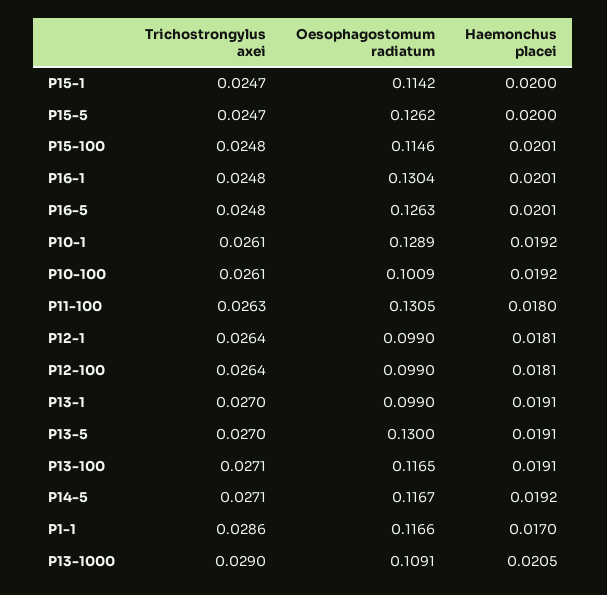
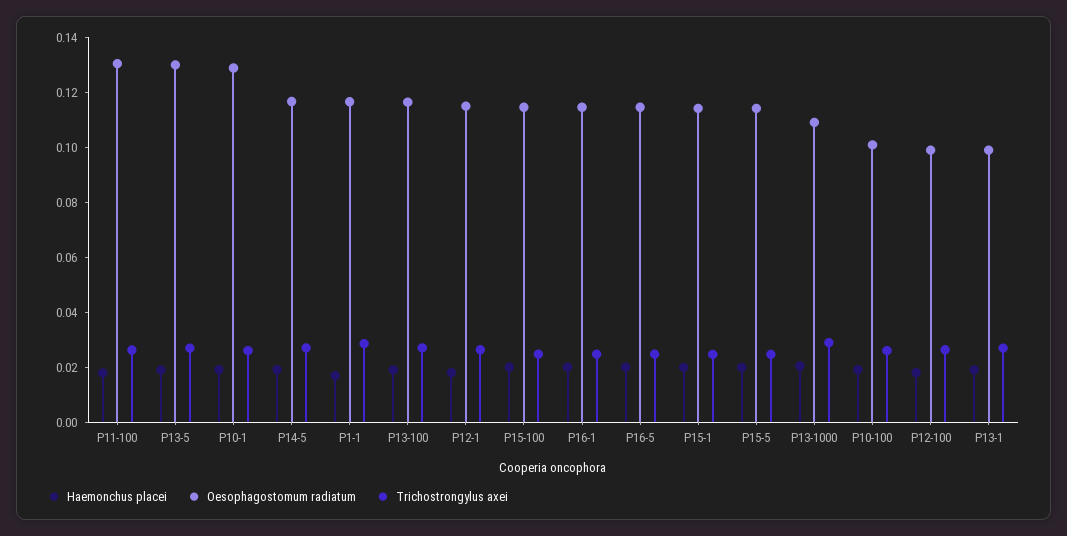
Oesophagostomum radiatum, P15-5: 0.1262 -> 0.115
Oesophagostomum radiatum, P16-1: 0.1304 -> 0.115
Oesophagostomum radiatum, P16-5: 0.1263 -> 0.115
Oesophagostomum radiatum, P12-1: 0.099 -> 0.115

